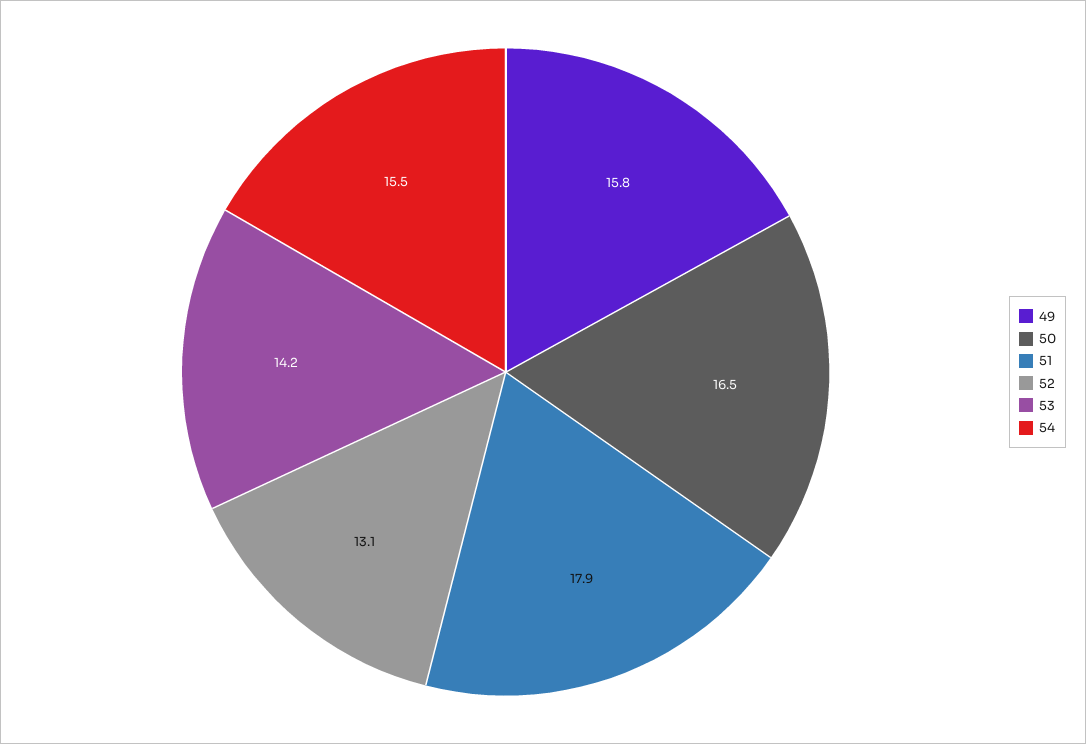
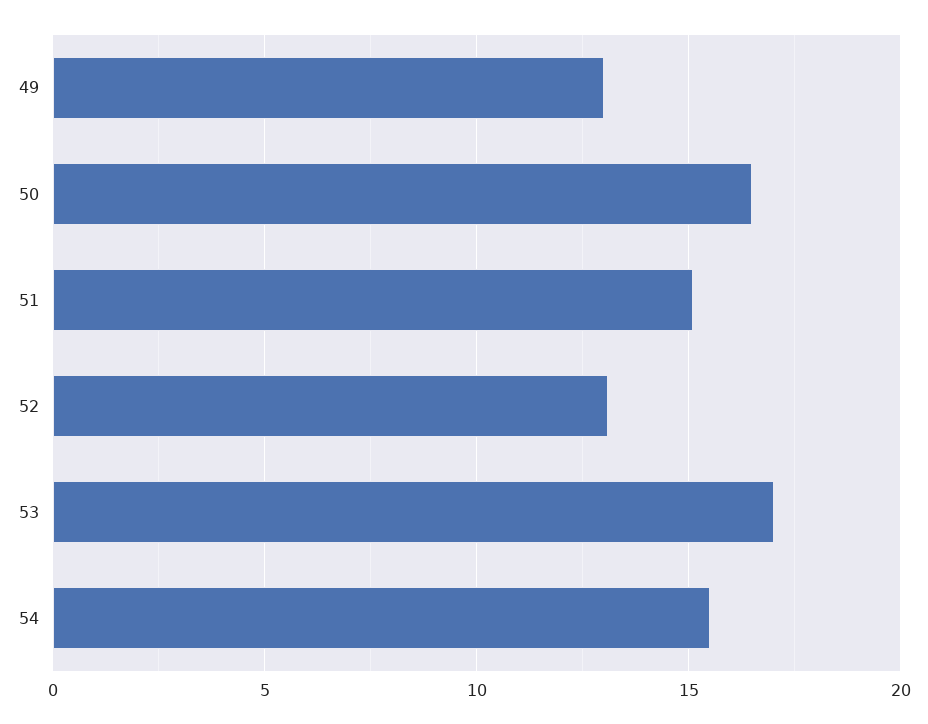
49: 15.8 -> 13
51: 17.9 -> 15
53: 14.2 -> 17

